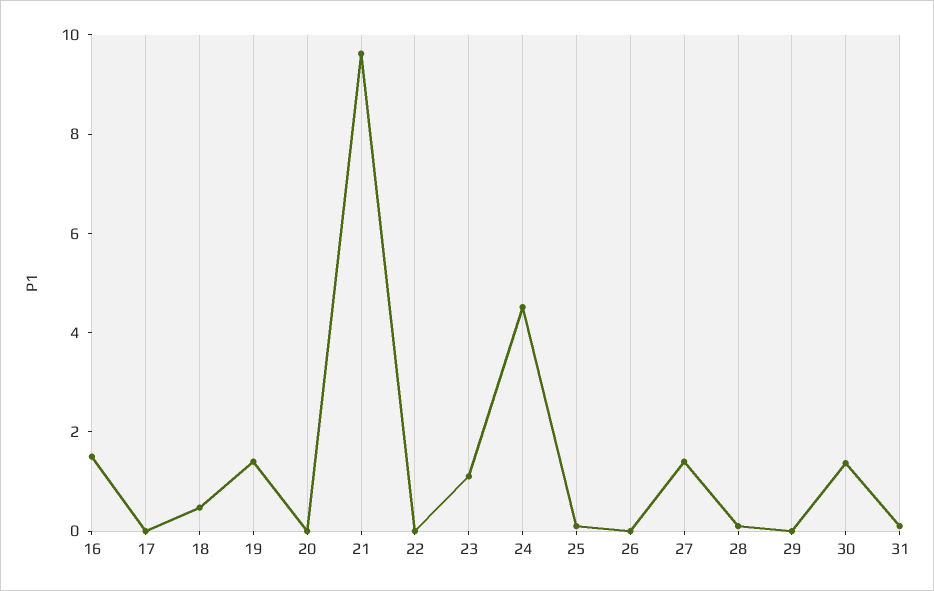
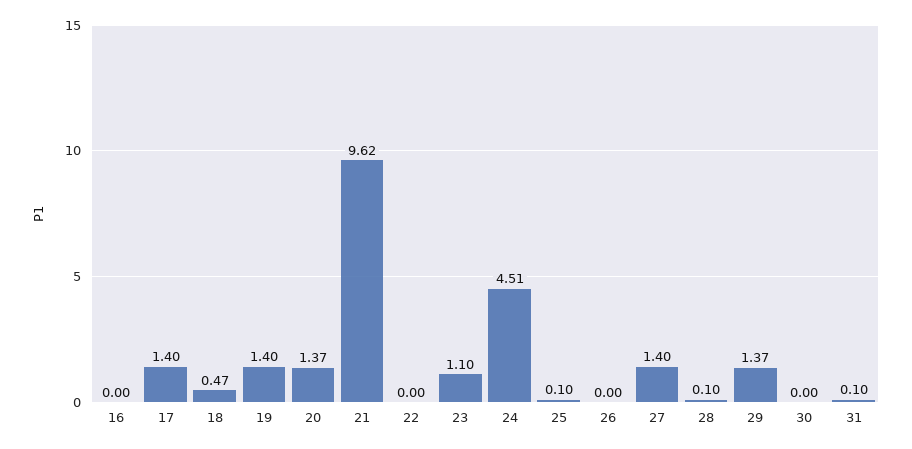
16: 1.5 -> 0
17: 0 -> 1.4
20: 0 -> 1.37
29: 0 -> 1.37
30: 1.5 -> 0

